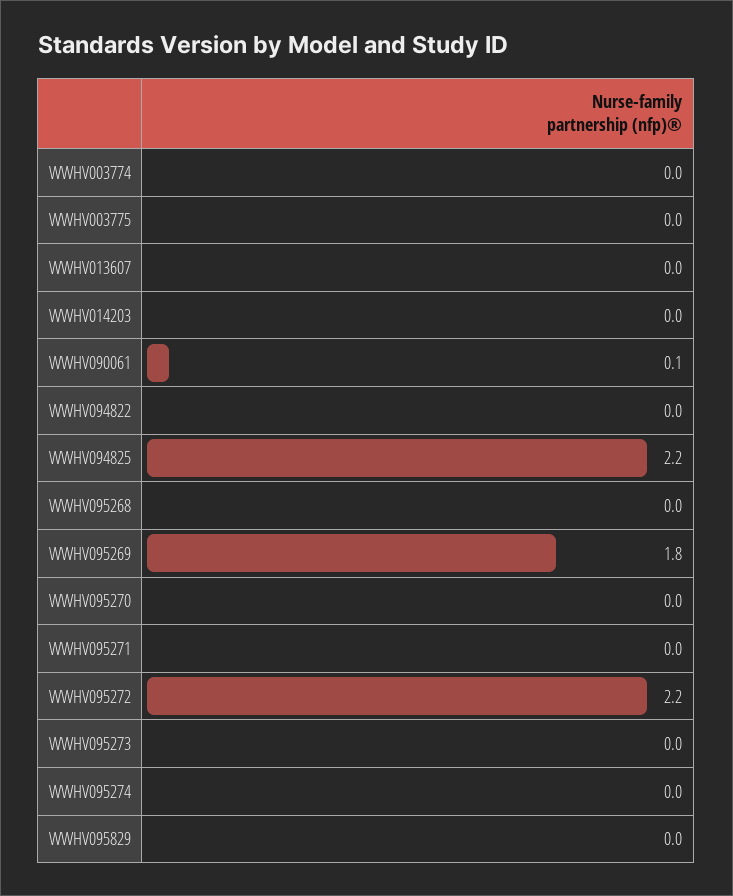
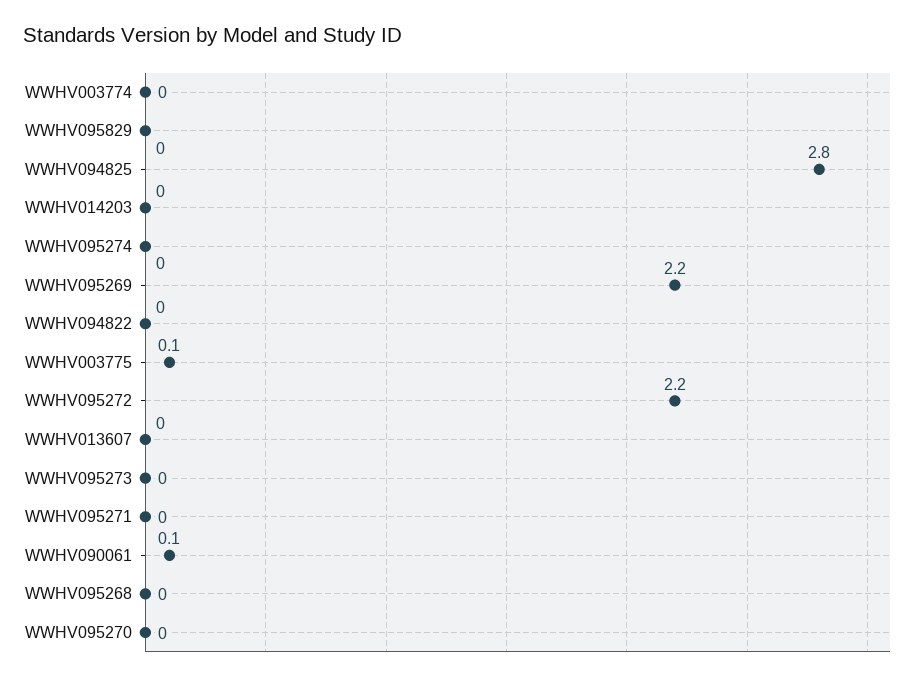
WWHV003775: 0 -> 0.1
WWHV094825: 2.2 -> 2.8
WWHV095269: 1.8 -> 2.2

